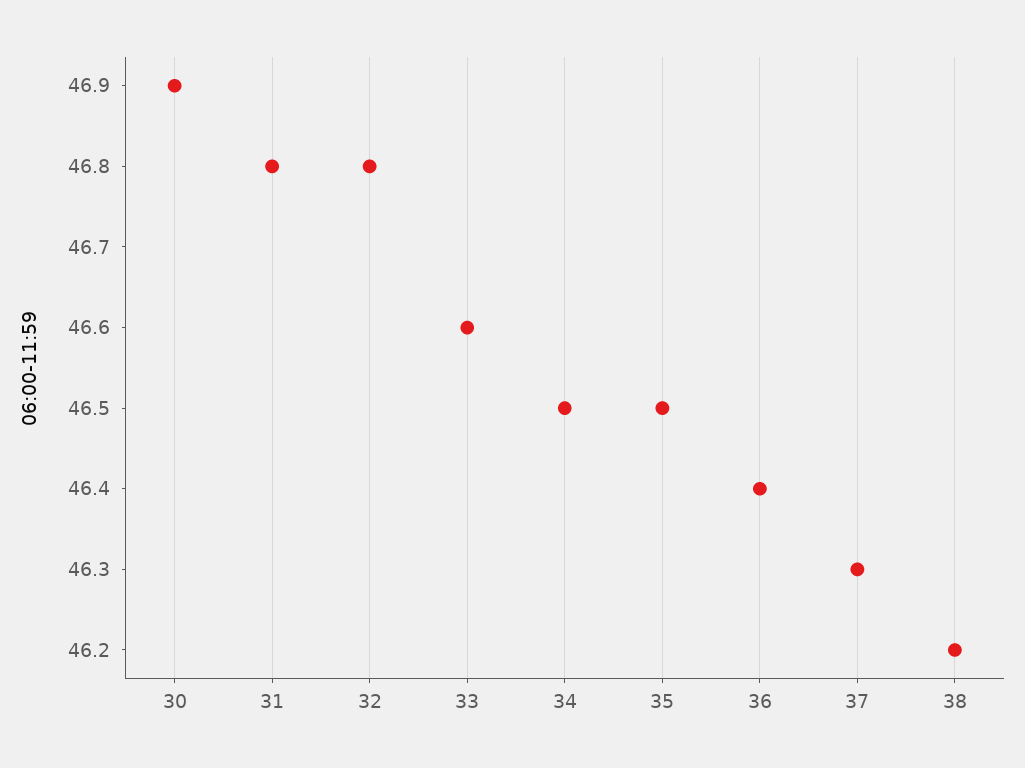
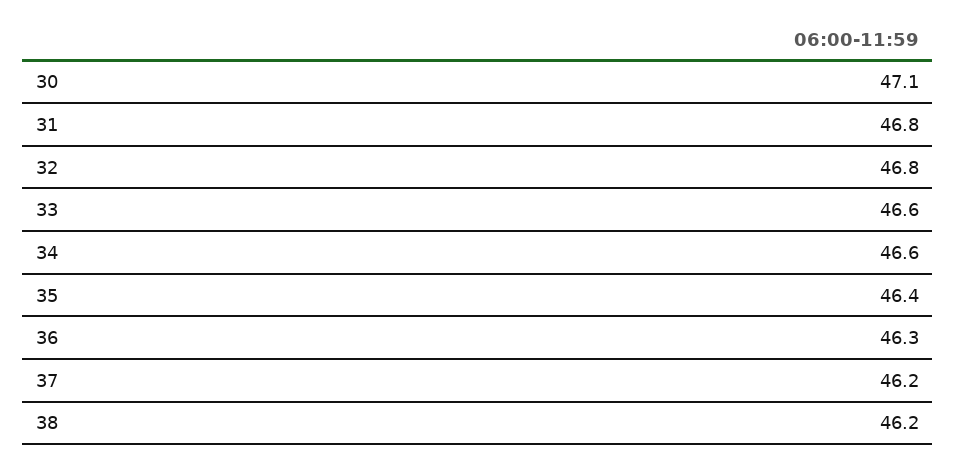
30: 46.9 -> 47.1
34: 46.5 -> 46.6
35: 46.5 -> 46.4
36: 46.4 -> 46.3
37: 46.3 -> 46.2

